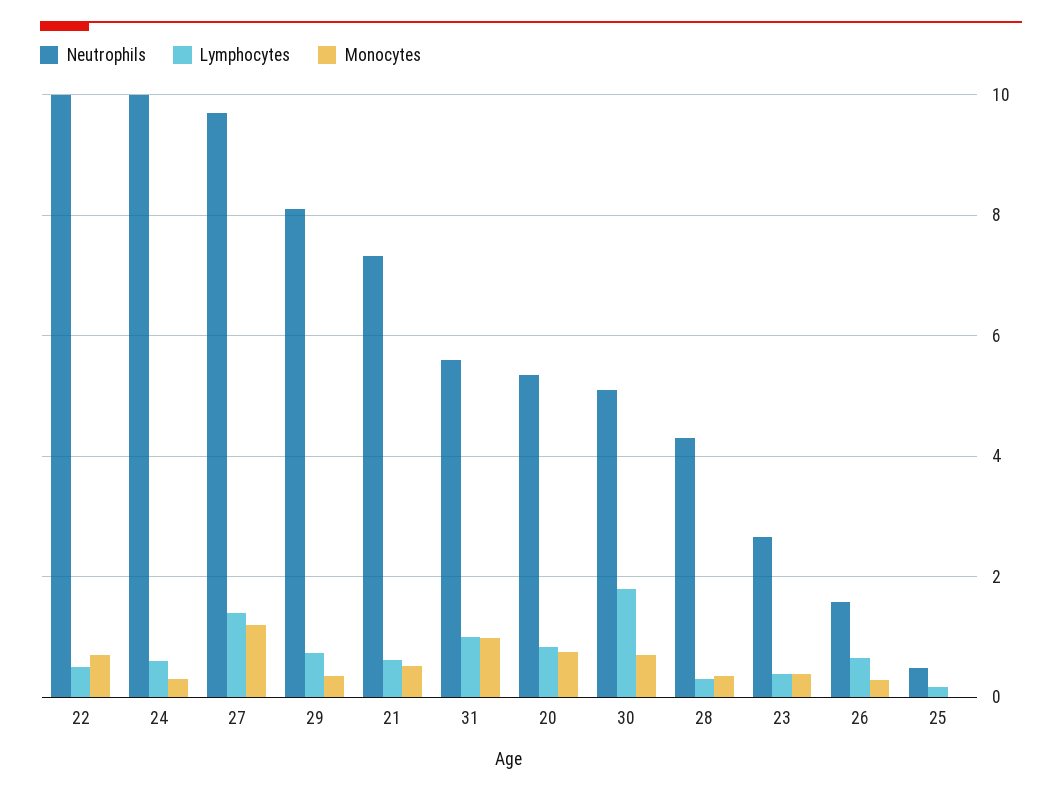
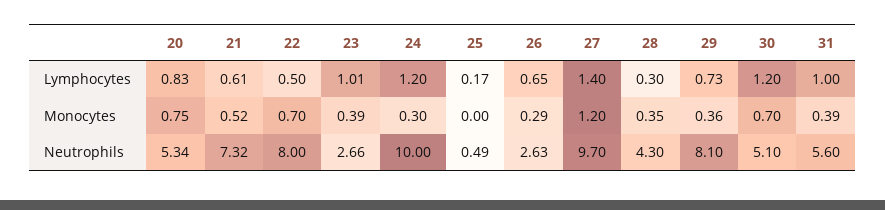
Neutrophils, 22: 10 -> 8
Lymphocytes, 24: 0.6 -> 1.2
Monocytes, 31: 1 -> 0.39
Lymphocytes, 30: 1.8 -> 1.2
Lymphocytes, 23: 0.4 -> 1.01
Neutrophils, 26: 1.6 -> 2.63

